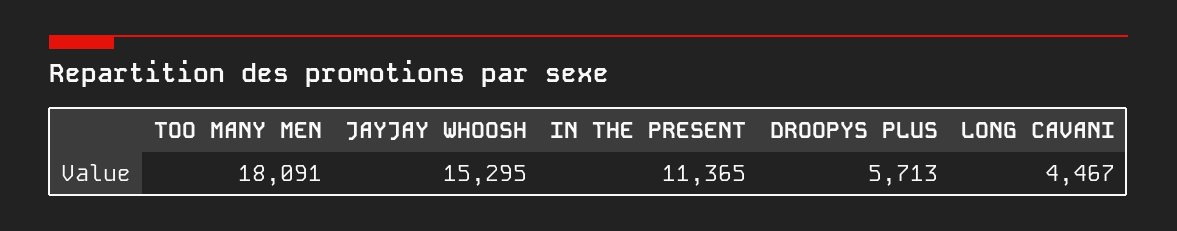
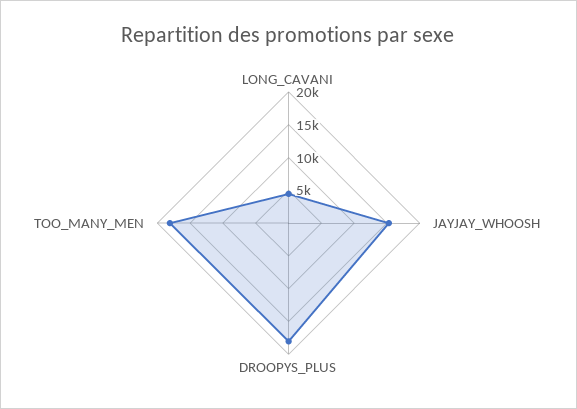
IN THE PRESENT: 11365 -> none
DROOPYS PLUS: 5713 -> 17500

